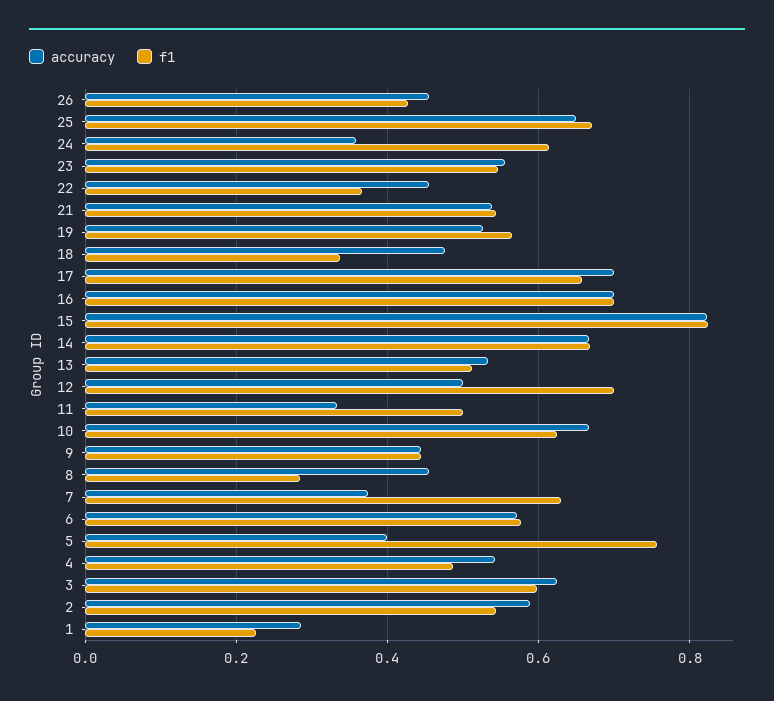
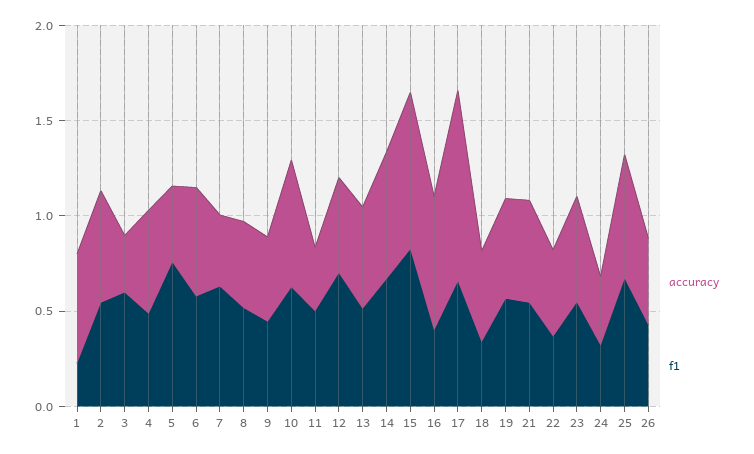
f1, 24: 0.62 -> 0.3
accuracy, 17: 0.7 -> 1
f1, 16: 0.7 -> 0.4
f1, 8: 0.28 -> 0.5
accuracy, 3: 0.62 -> 0.3
accuracy, 1: 0.28 -> 0.6

